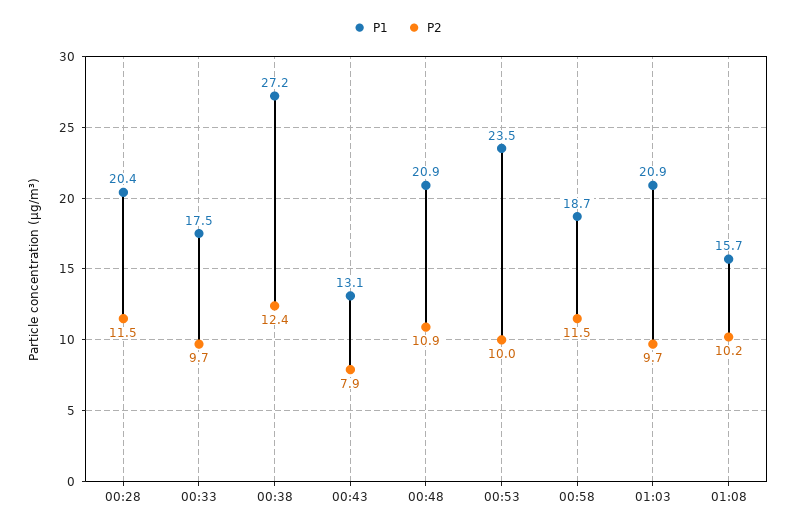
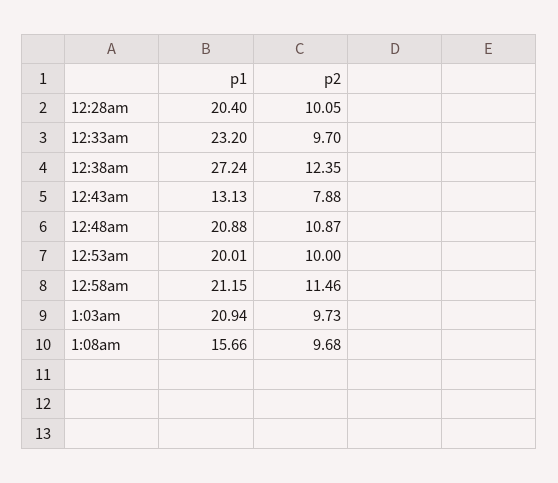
P2, 00:28: 11.5 -> 10.05
P1, 00:33: 17.5 -> 23.2
P1, 00:53: 23.5 -> 20.01
P1, 00:58: 18.7 -> 21.15
P2, 01:08: 10.2 -> 9.68

